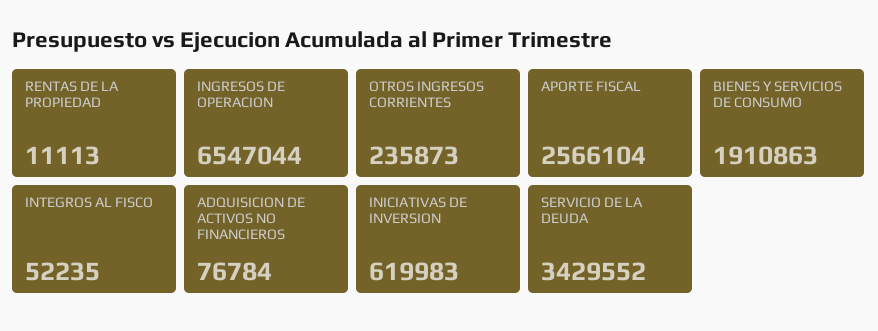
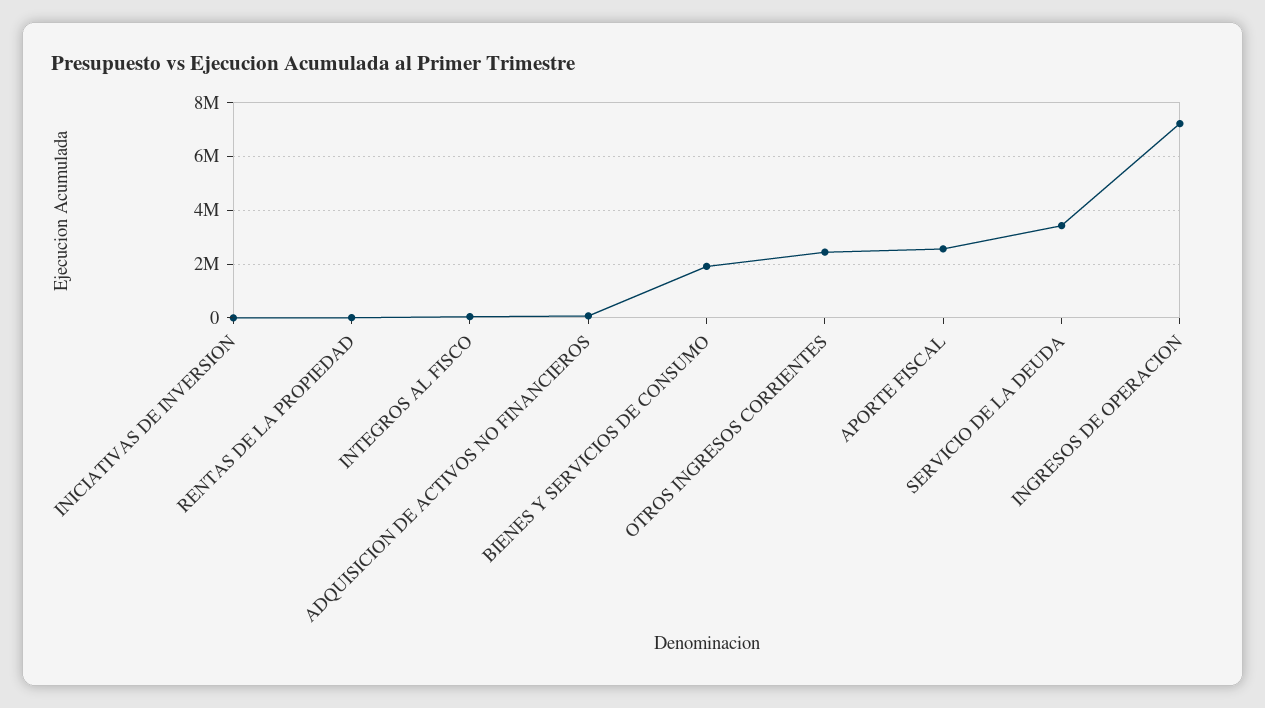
INGRESOS DE OPERACION: 6547044 -> 7250000
OTROS INGRESOS CORRIENTES: 235873 -> 2500000
INICIATIVAS DE INVERSION: 619983 -> 0

